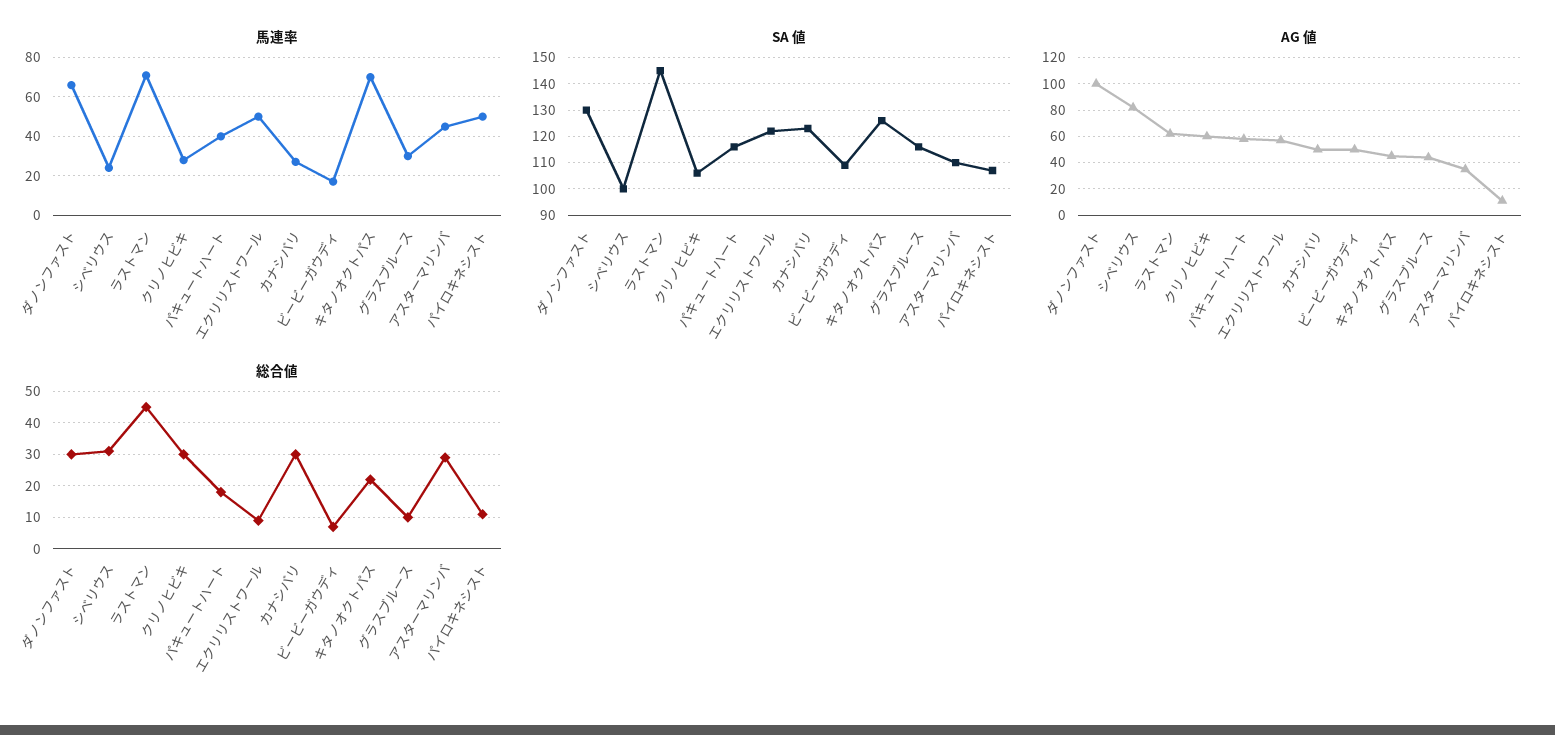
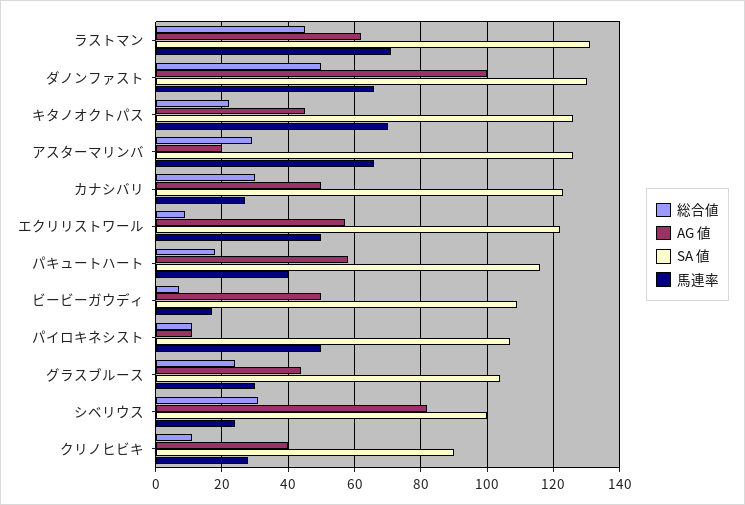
馬連率, アスターマリンバ: 45 -> 65
SA 値, ラストマン: 145 -> 130
SA 値, クリノヒビキ: 105 -> 90
SA 値, グラスブルース: 115 -> 105
SA 値, アスターマリンバ: 110 -> 125
AG 値, クリノヒビキ: 60 -> 40
AG 値, アスターマリンバ: 35 -> 20
総合値, ダノンファスト: 30 -> 50
総合値, クリノヒビキ: 30 -> 10
総合値, グラスブルース: 10 -> 25

